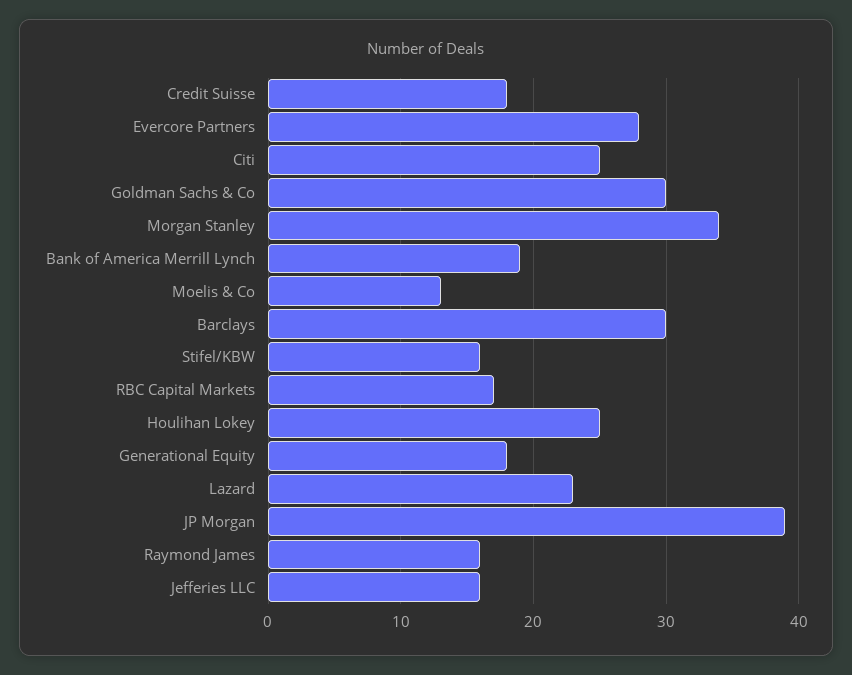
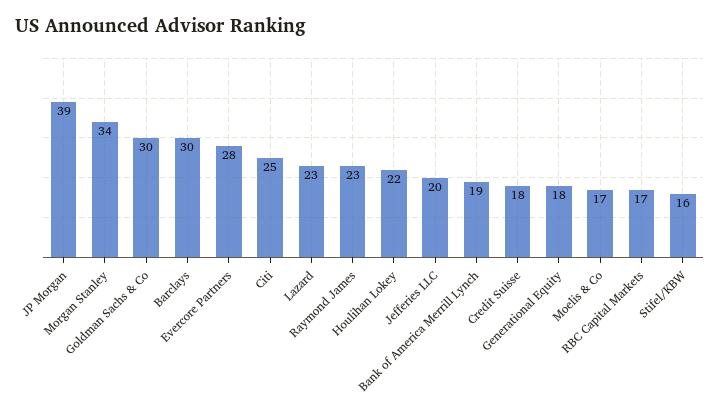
Moelis & Co: 13 -> 17
Houlihan Lokey: 25 -> 22
Raymond James: 16 -> 23
Jefferies LLC: 16 -> 20

